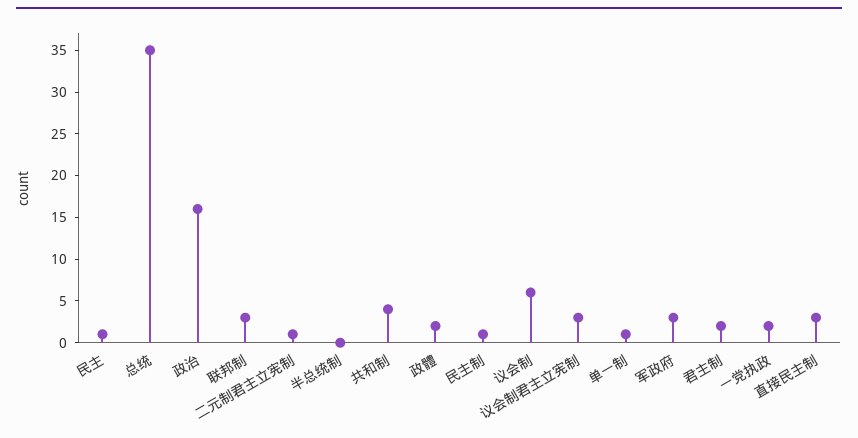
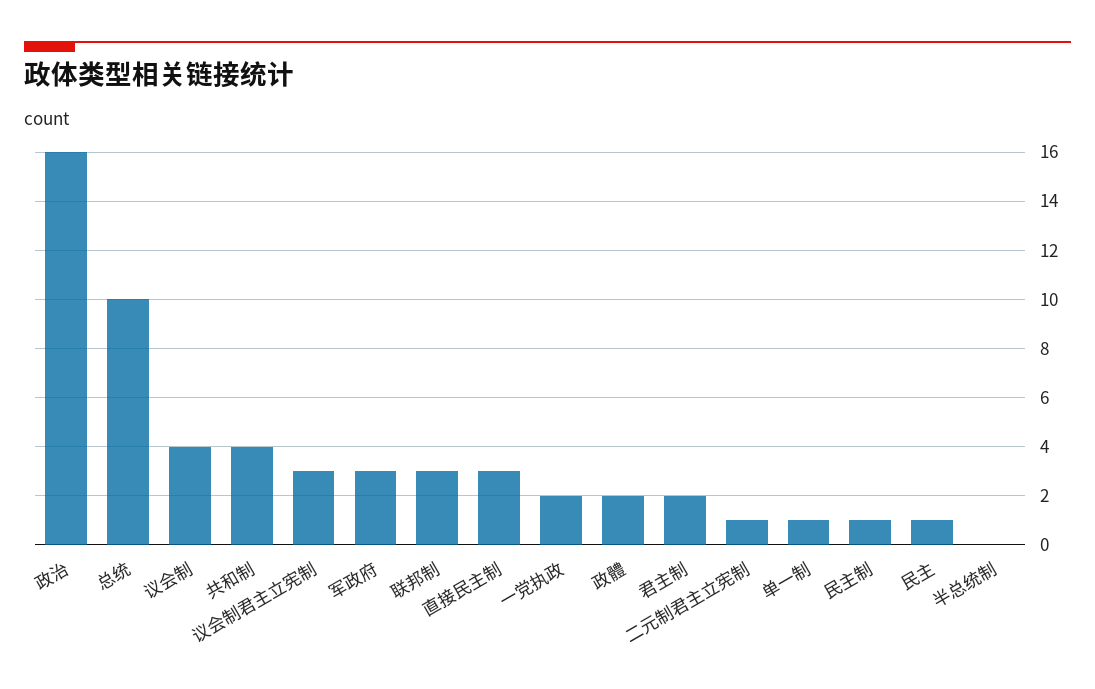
总统: 35 -> 10
议会制: 6 -> 4

